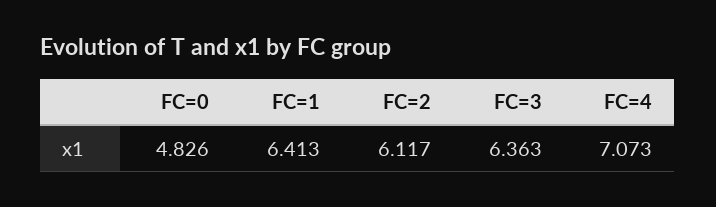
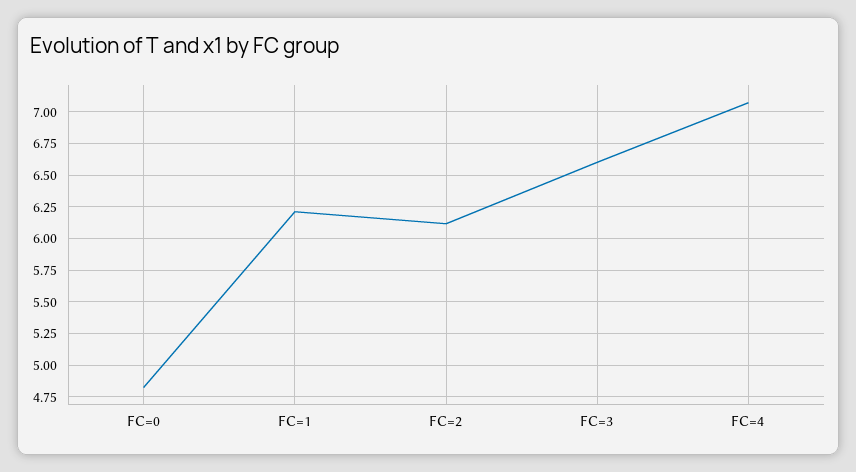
FC=1: 6.413 -> 6.2
FC=3: 6.363 -> 6.6

